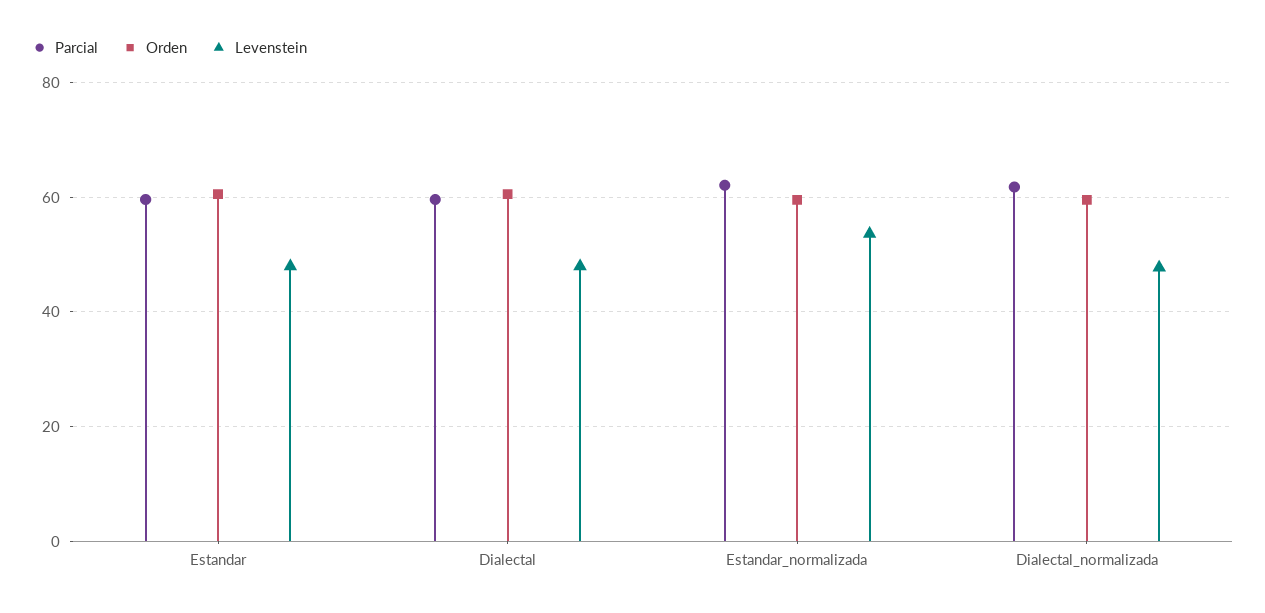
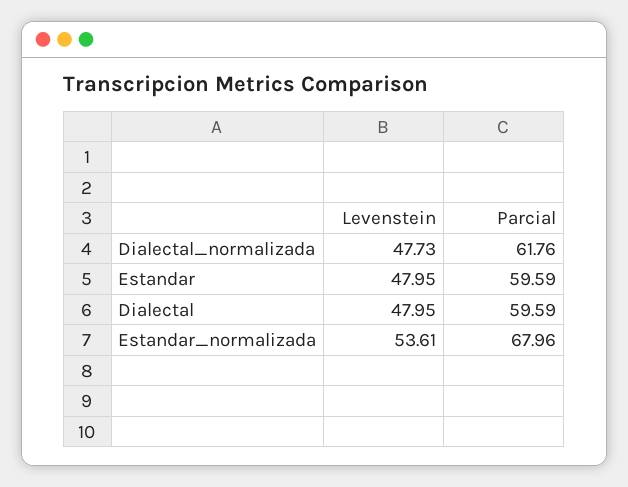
Orden, Estandar: 60 -> none
Orden, Dialectal: 60 -> none
Parcial, Estandar_normalizada: 62 -> 67.96
Orden, Estandar_normalizada: 60 -> none
Orden, Dialectal_normalizada: 60 -> none

